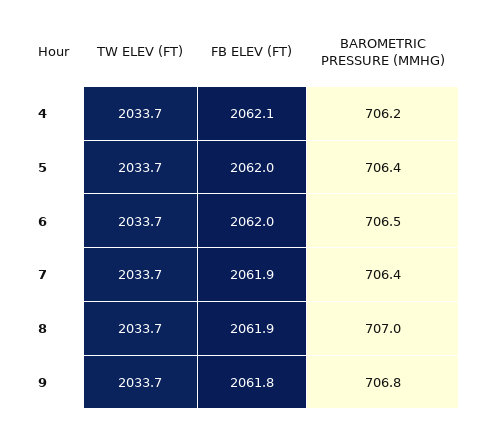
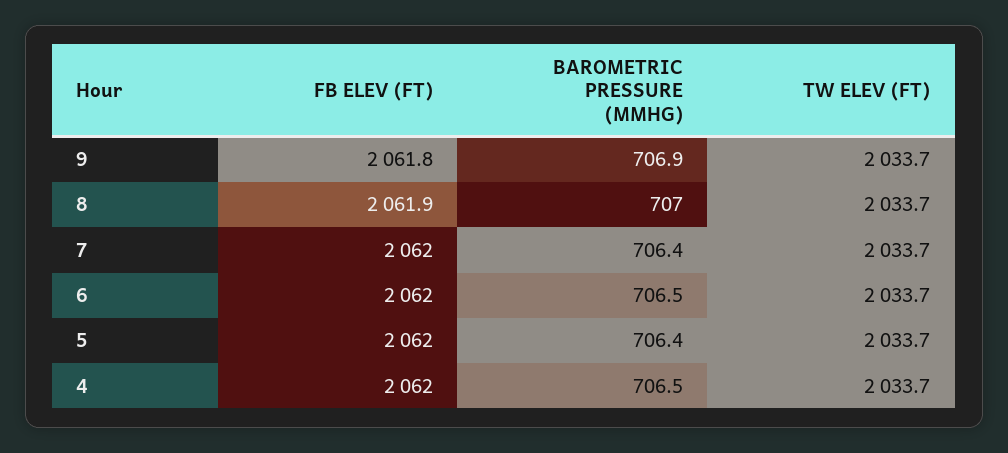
FB ELEV (FT), 4: 2062.1 -> 2062
BAROMETRIC PRESSURE (MMHG), 4: 706.2 -> 706.5
FB ELEV (FT), 7: 2061.9 -> 2062
BAROMETRIC PRESSURE (MMHG), 9: 706.8 -> 706.9

